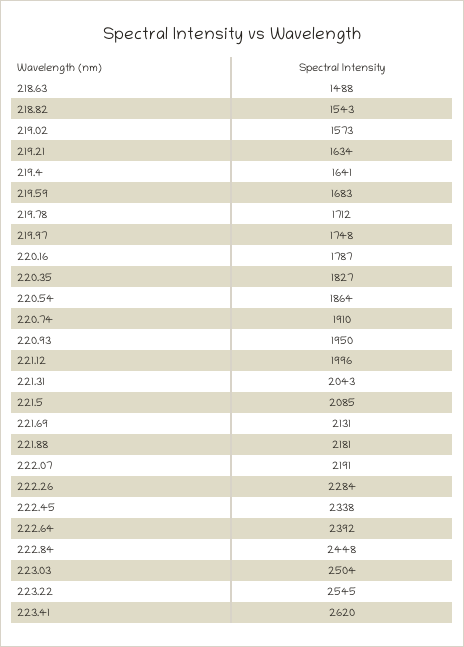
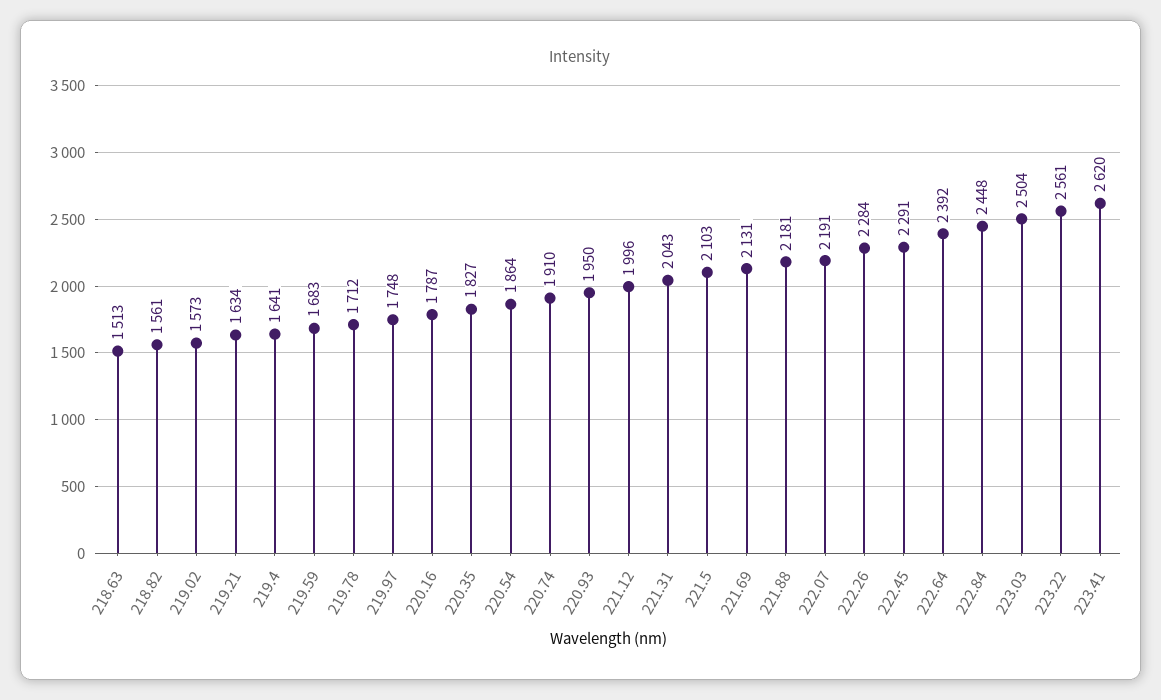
218.63: 1488 -> 1513
218.82: 1543 -> 1561
221.5: 2085 -> 2103
222.45: 2338 -> 2291
223.22: 2545 -> 2561

